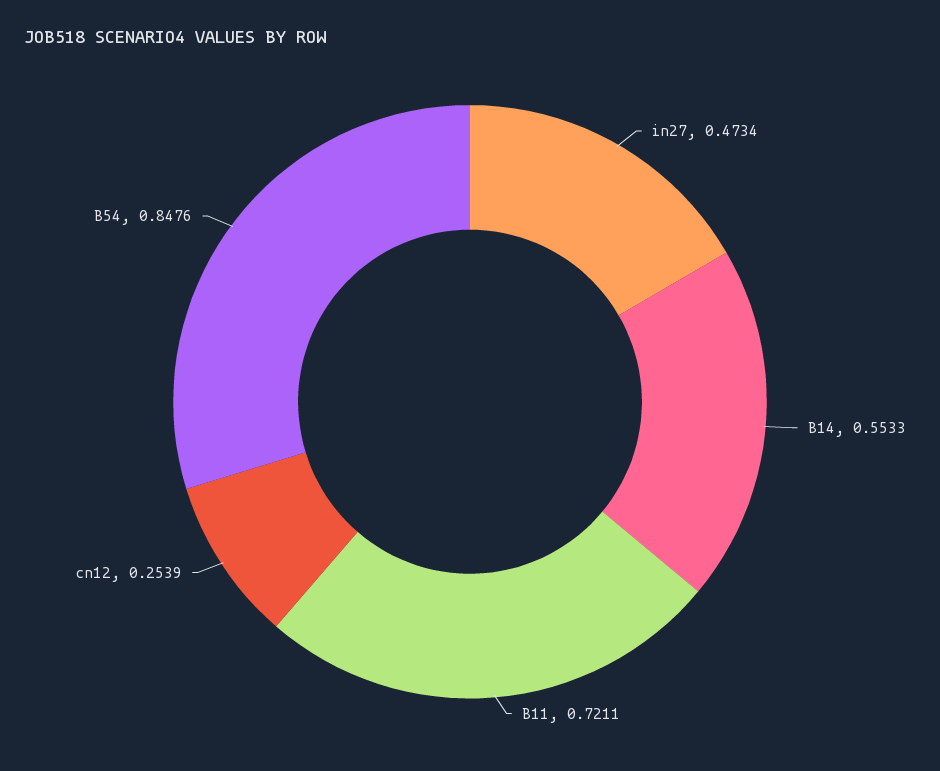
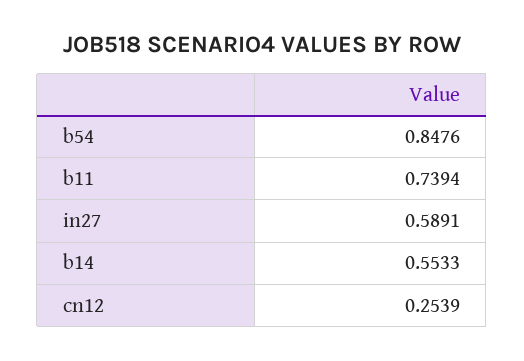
in27: 0.4734 -> 0.5891
B11: 0.7211 -> 0.7394

